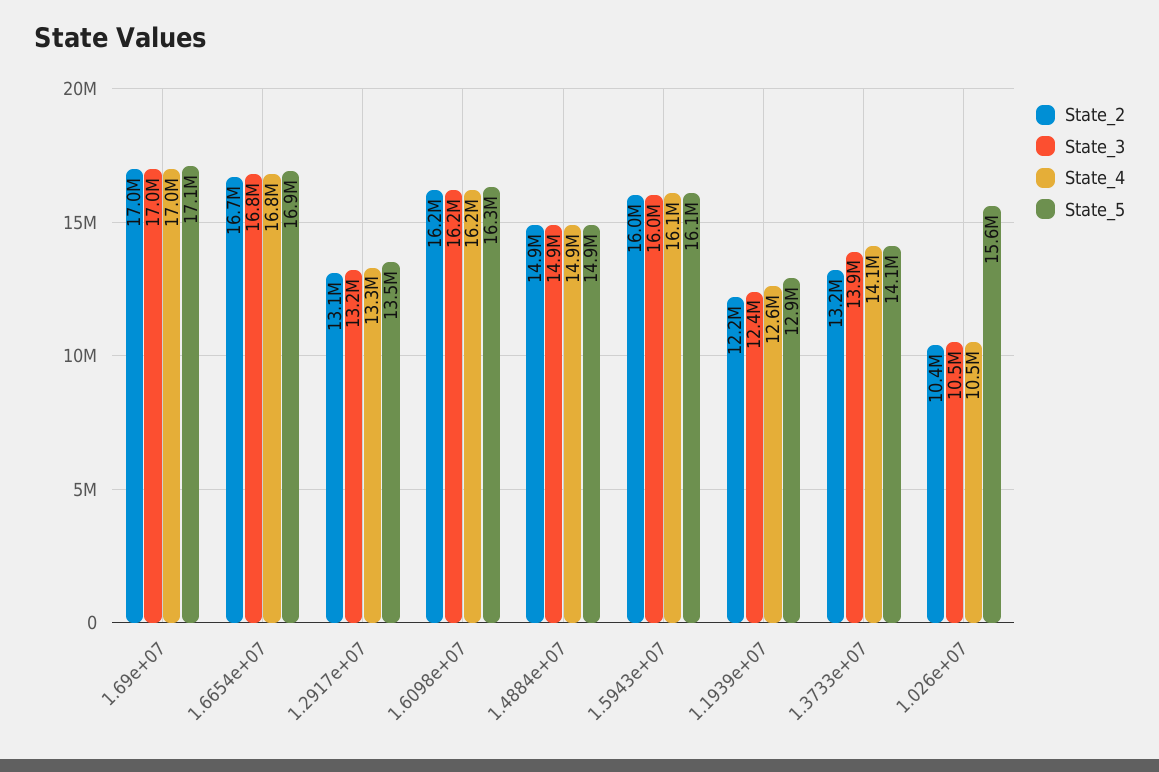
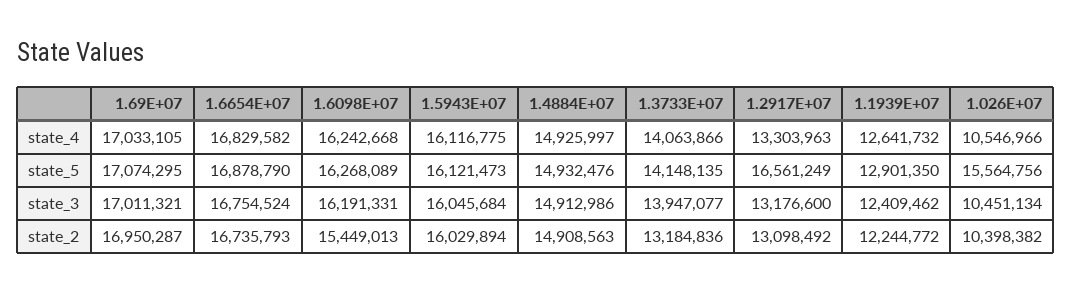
State_5, 1.2917e+07: 13500000 -> 16561249
State_2, 1.6098e+07: 16200000 -> 15449013

